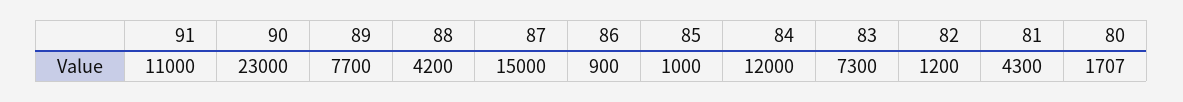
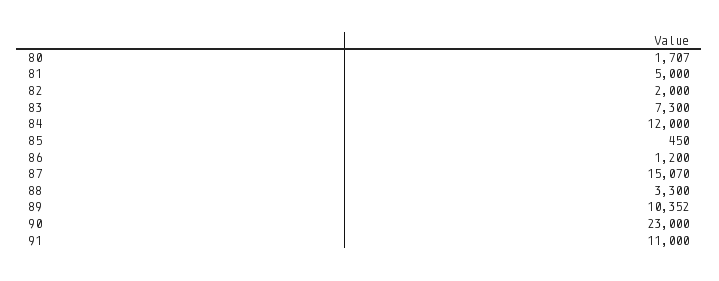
89: 7700 -> 10352
88: 4200 -> 3300
87: 15000 -> 15070
86: 900 -> 1200
85: 1000 -> 450
82: 1200 -> 2000
81: 4300 -> 5000

